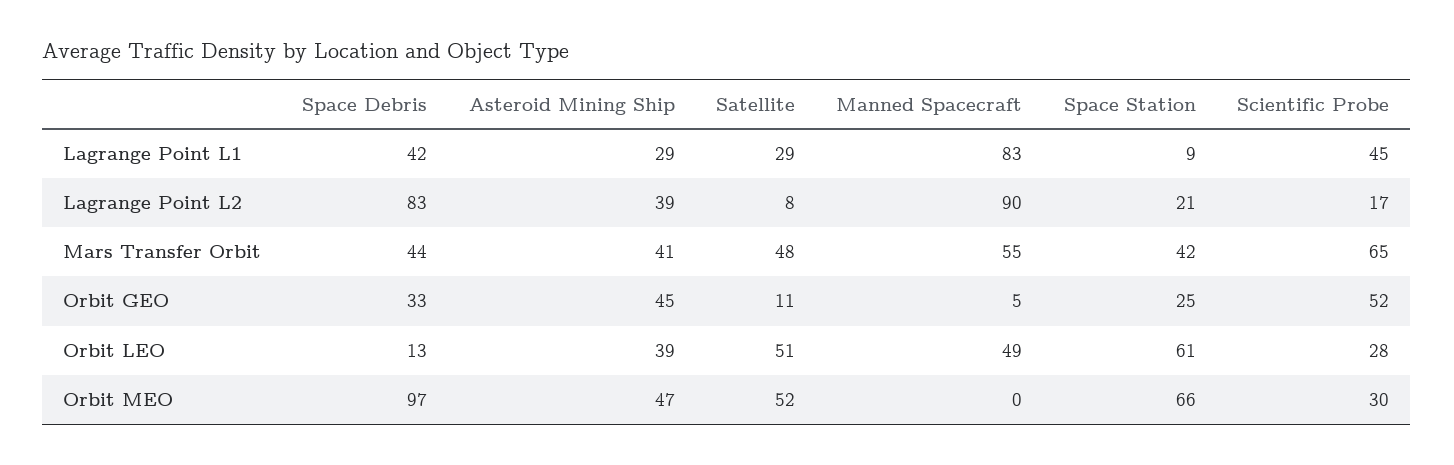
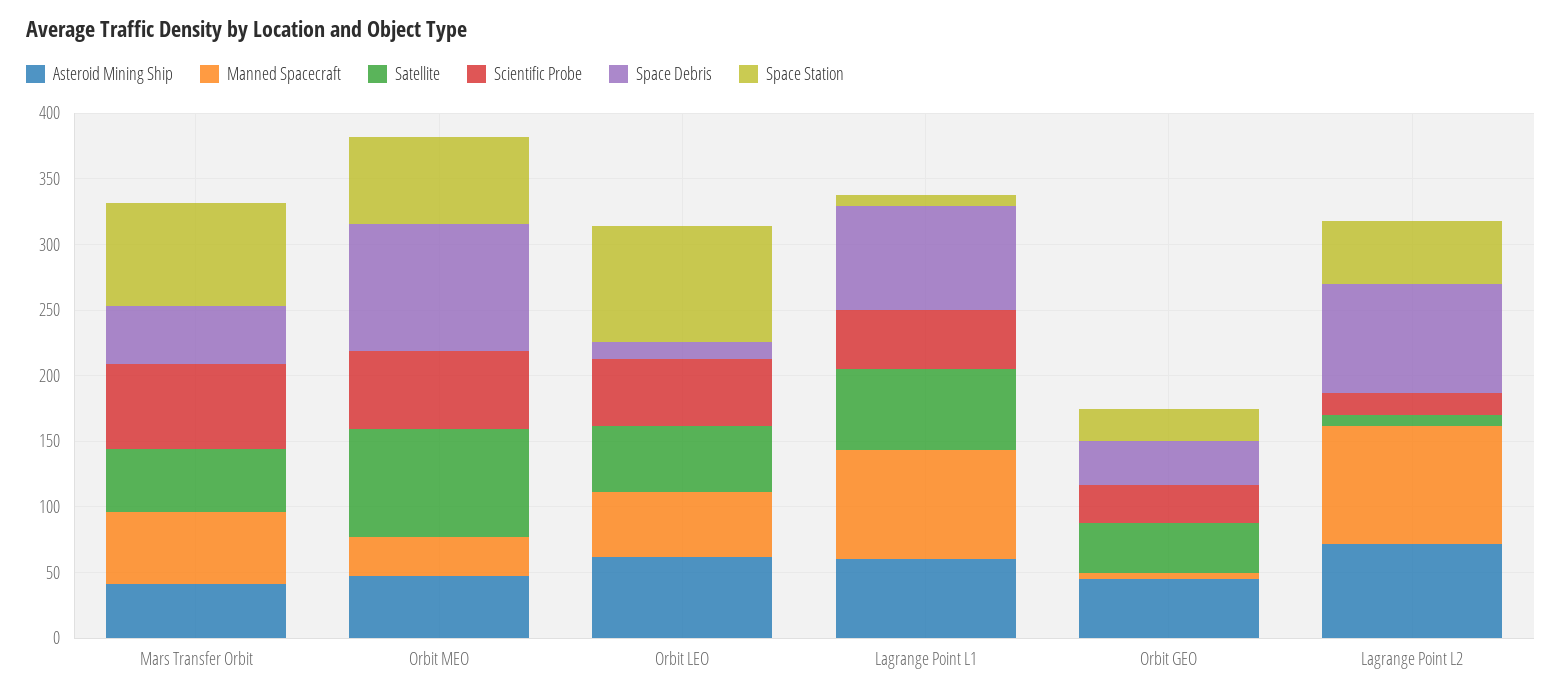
Space Debris, Lagrange Point L1: 42 -> 80
Asteroid Mining Ship, Lagrange Point L1: 29 -> 60
Satellite, Lagrange Point L1: 29 -> 60
Asteroid Mining Ship, Lagrange Point L2: 39 -> 70
Space Station, Lagrange Point L2: 21 -> 50
Space Station, Mars Transfer Orbit: 42 -> 80
Satellite, Orbit GEO: 11 -> 40
Scientific Probe, Orbit GEO: 52 -> 30
Asteroid Mining Ship, Orbit LEO: 39 -> 60
Space Station, Orbit LEO: 61 -> 90
Scientific Probe, Orbit LEO: 28 -> 50
Satellite, Orbit MEO: 52 -> 80
Manned Spacecraft, Orbit MEO: 0 -> 30
Scientific Probe, Orbit MEO: 30 -> 60

